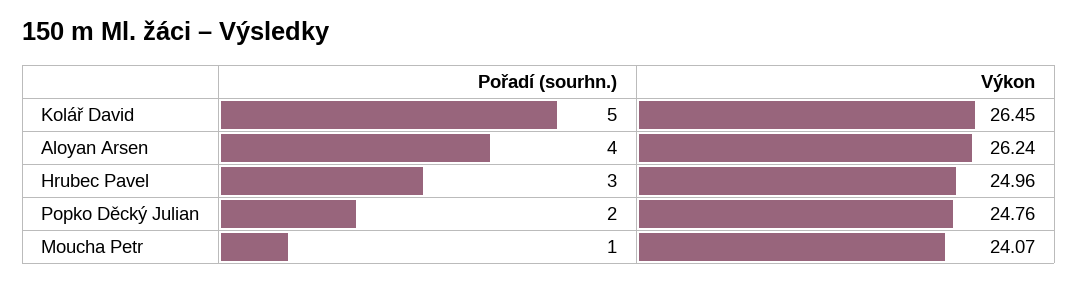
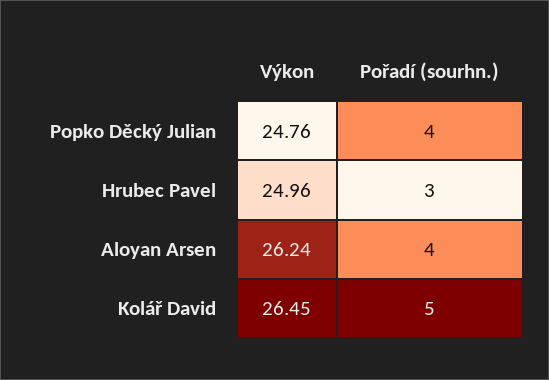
Pořadí (sourhn.), Popko Děcký Julian: 2 -> 4
Pořadí (sourhn.), Moucha Petr: 1 -> none
Výkon, Moucha Petr: 24.07 -> none

